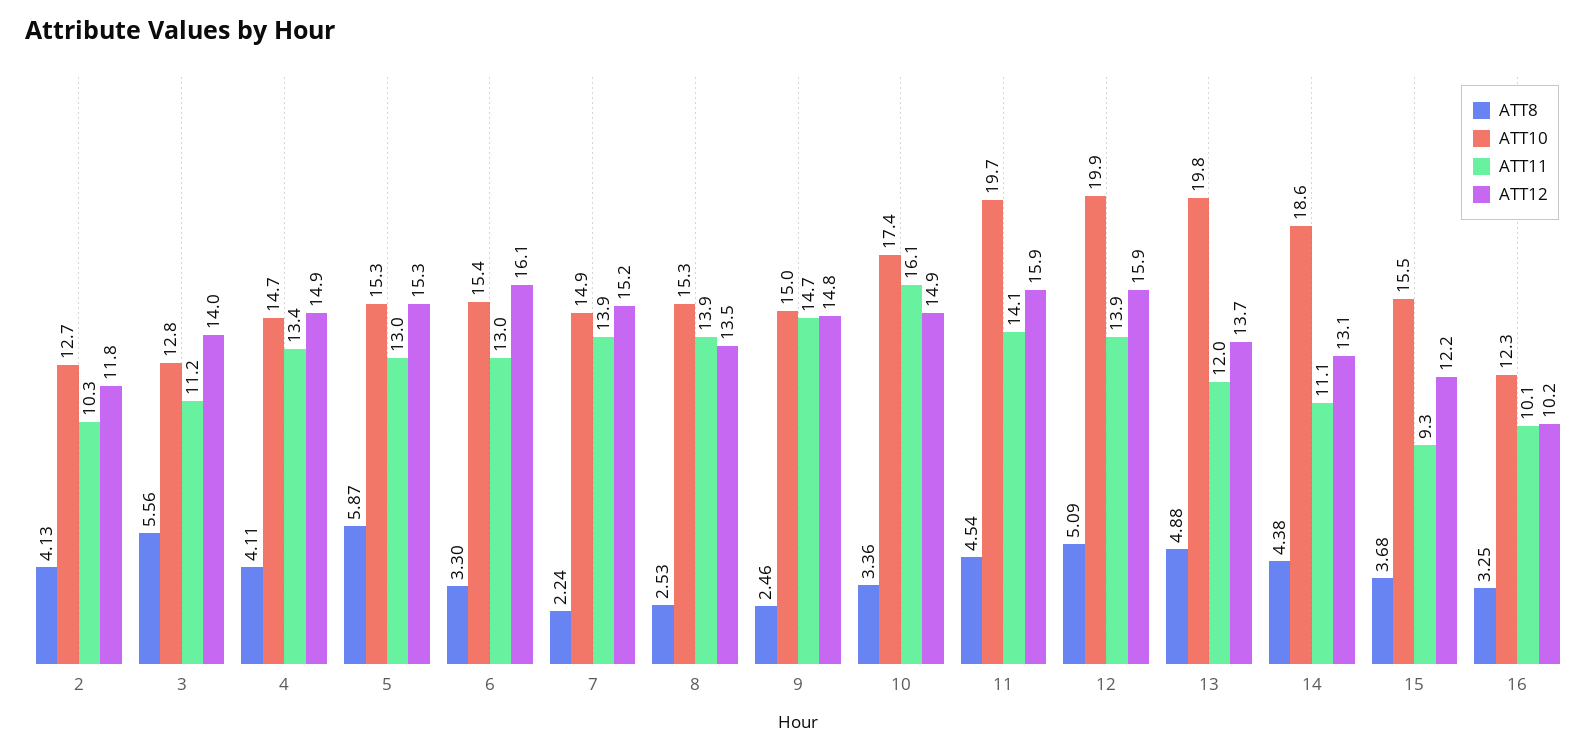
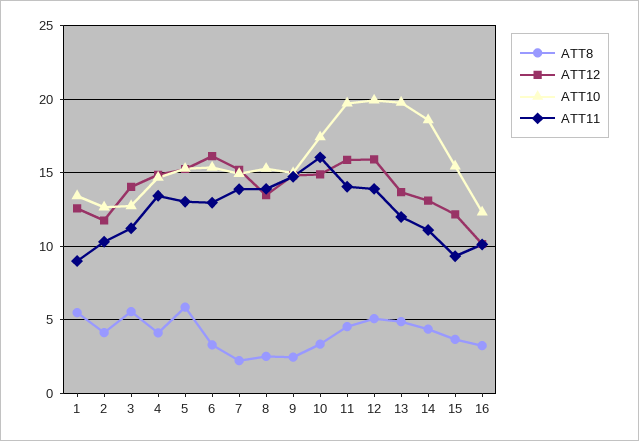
ATT8, 1: none -> 5.5
ATT12, 1: none -> 12.5
ATT10, 1: none -> 13.5
ATT11, 1: none -> 9

